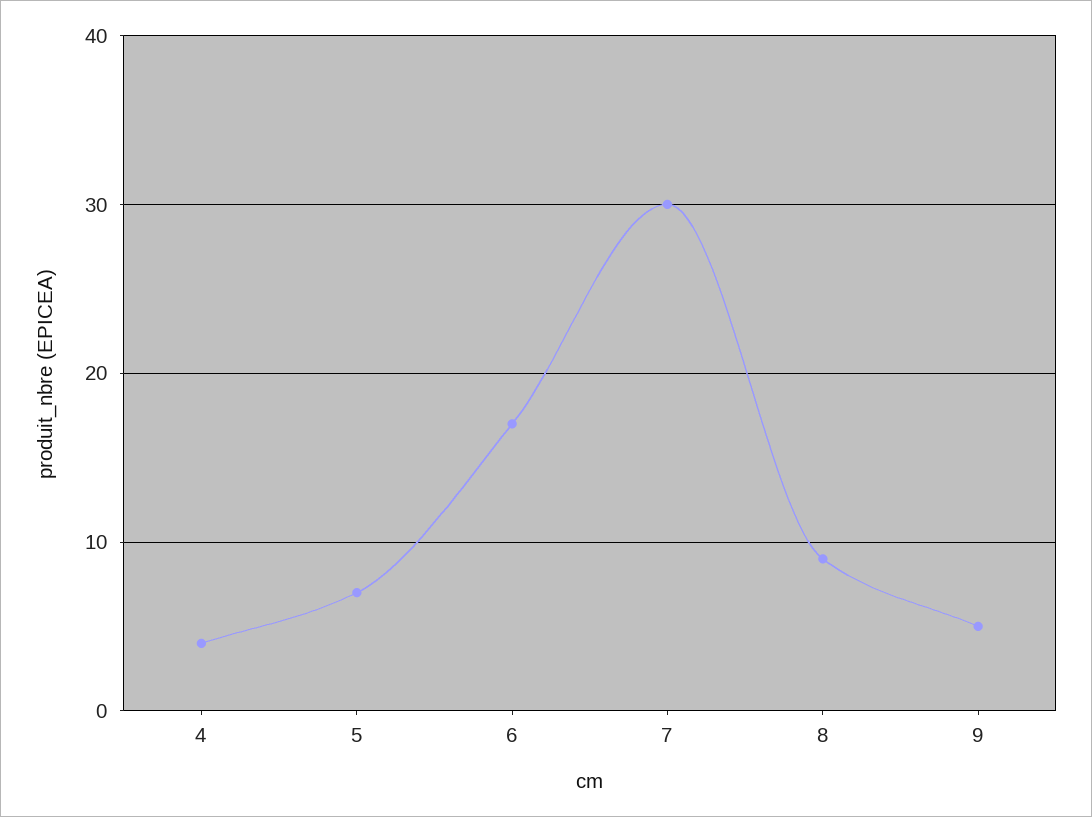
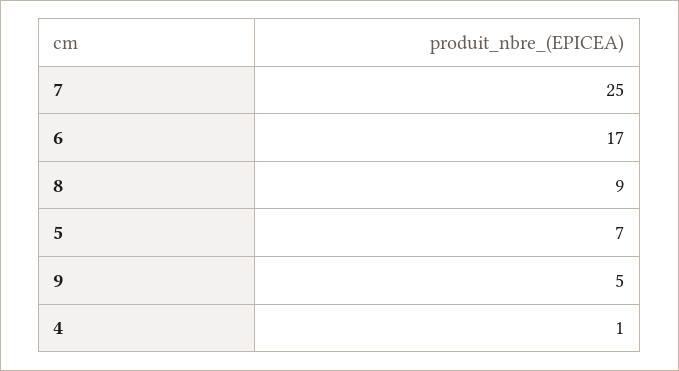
4: 4 -> 1
7: 30 -> 25

